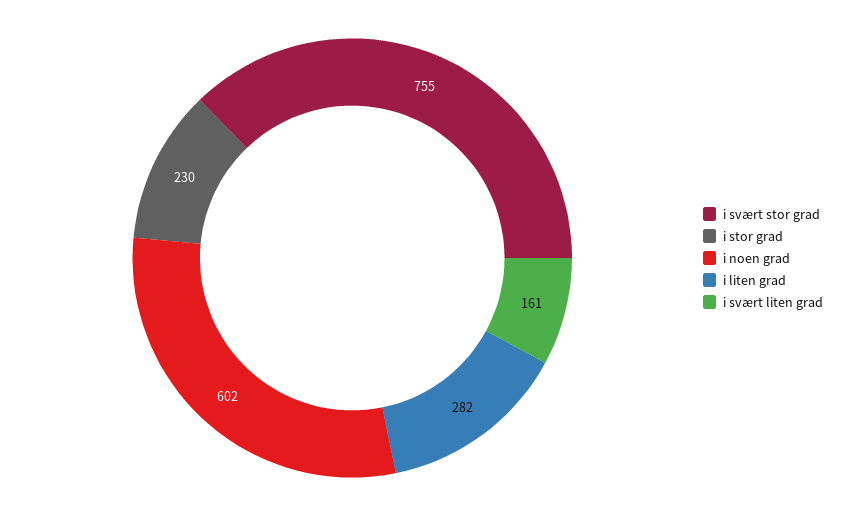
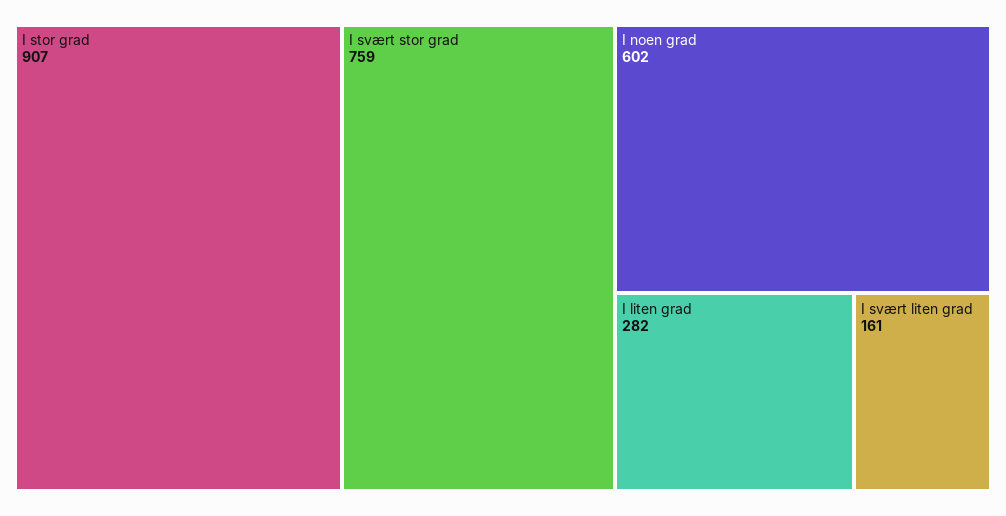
i svært stor grad: 755 -> 759
i stor grad: 230 -> 907

